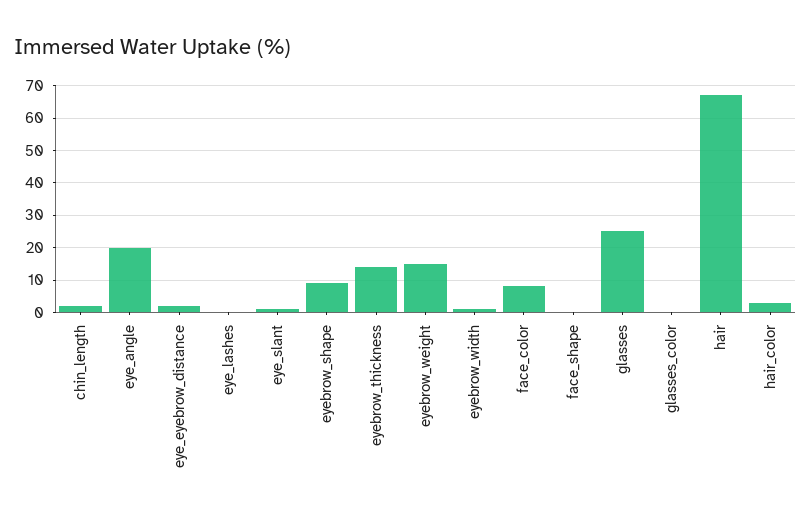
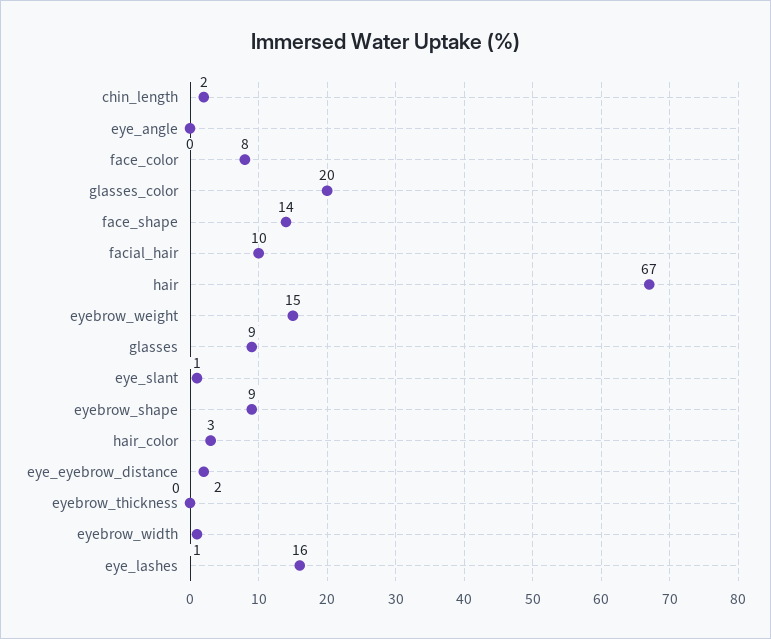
eye_angle: 20 -> 0
eye_lashes: 0 -> 16
eyebrow_thickness: 15 -> 0
face_shape: 0 -> 14
glasses: 25 -> 9
glasses_color: 0 -> 20
facial_hair: none -> 10

